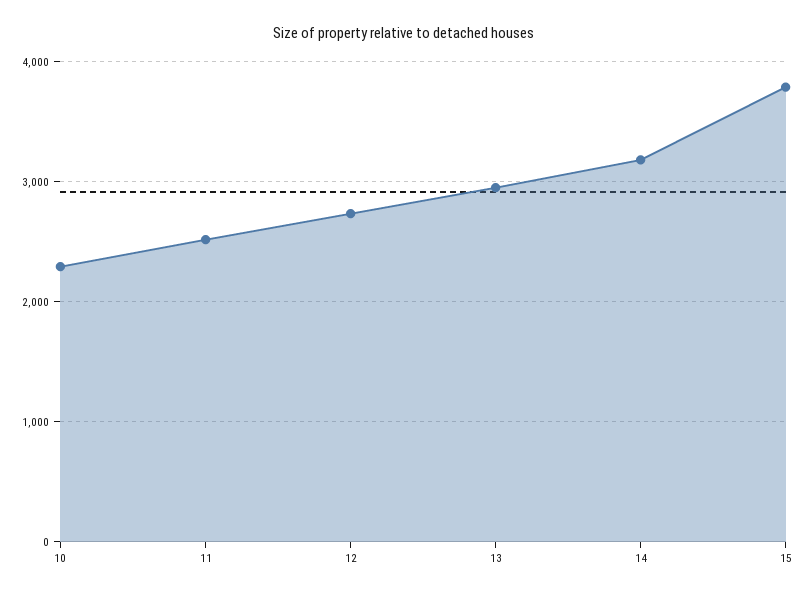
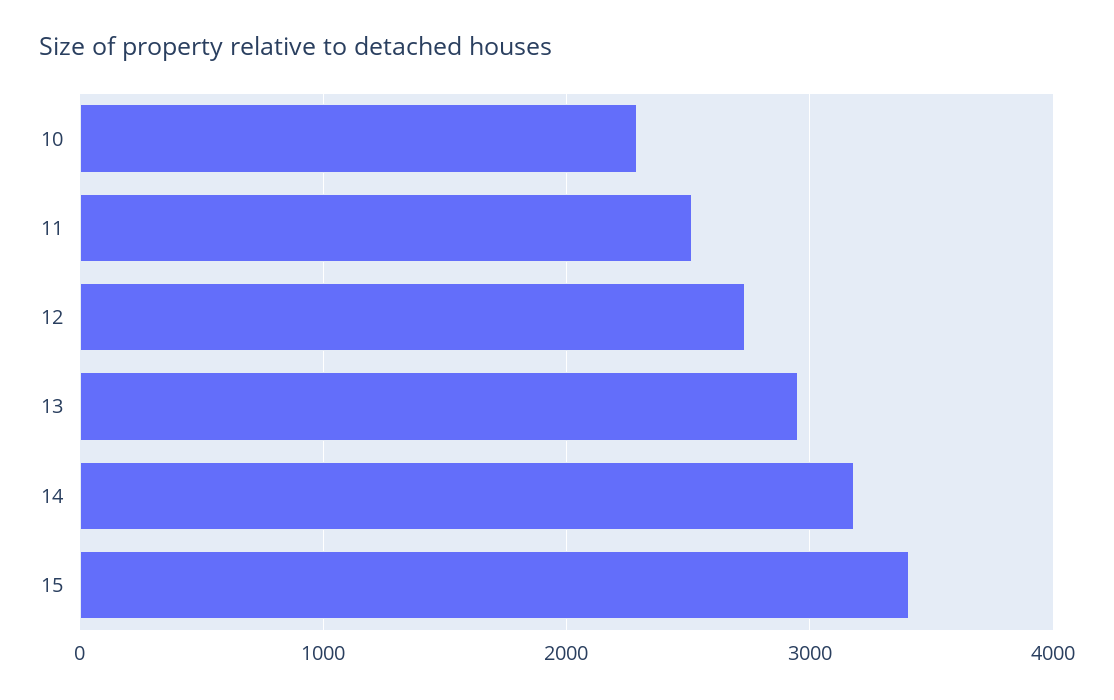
15: 3800 -> 3400

